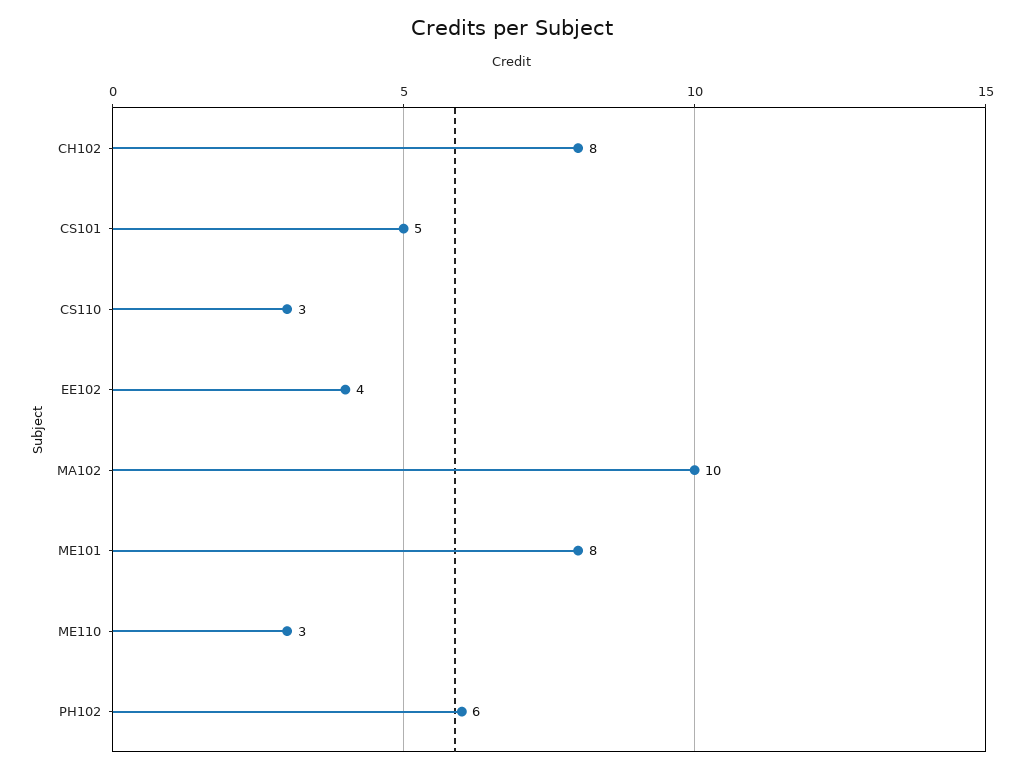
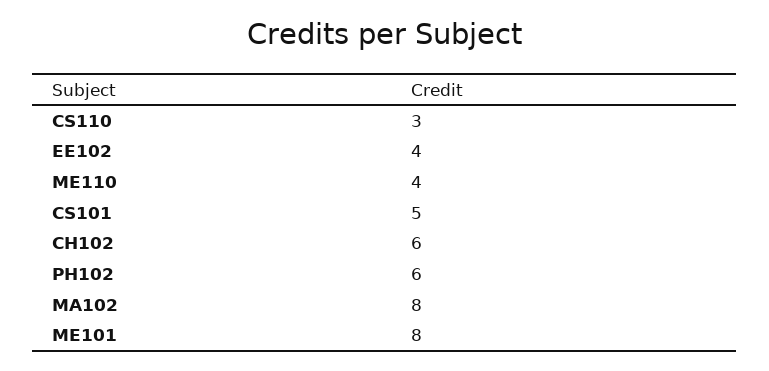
CH102: 8 -> 6
MA102: 10 -> 8
ME110: 3 -> 4

